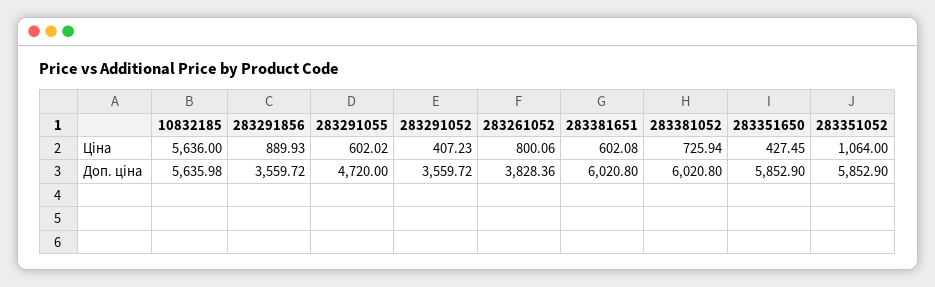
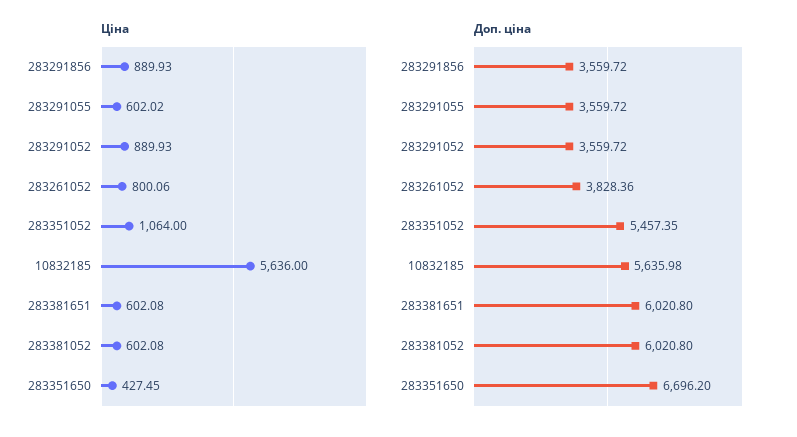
Ціна, 283291052: 407.23 -> 889.93
Ціна, 283381052: 725.94 -> 602.08
Доп. ціна, 283291055: 4720 -> 3559.72
Доп. ціна, 283351650: 5852.9 -> 6696.2
Доп. ціна, 283351052: 5852.9 -> 5457.35

